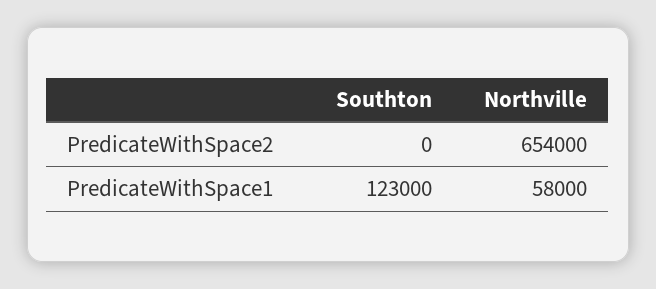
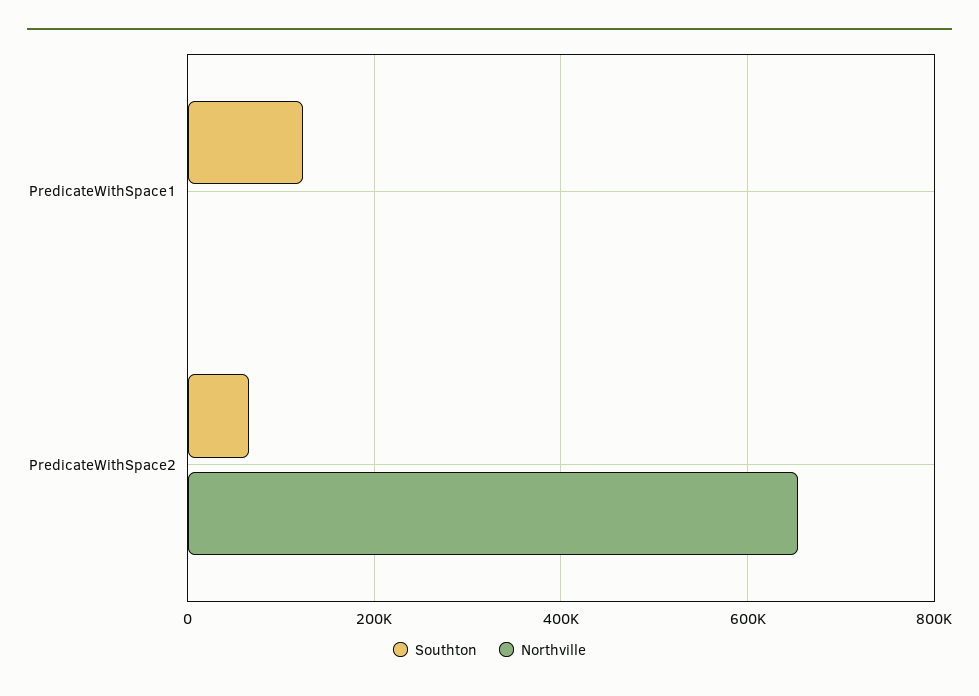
Southton, PredicateWithSpace2: 0 -> 60000
Northville, PredicateWithSpace1: 58000 -> 0

